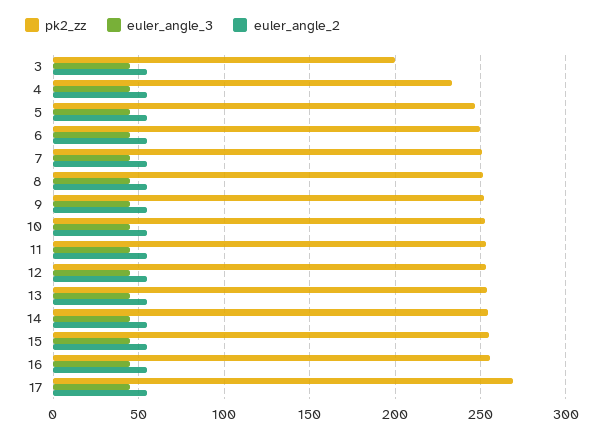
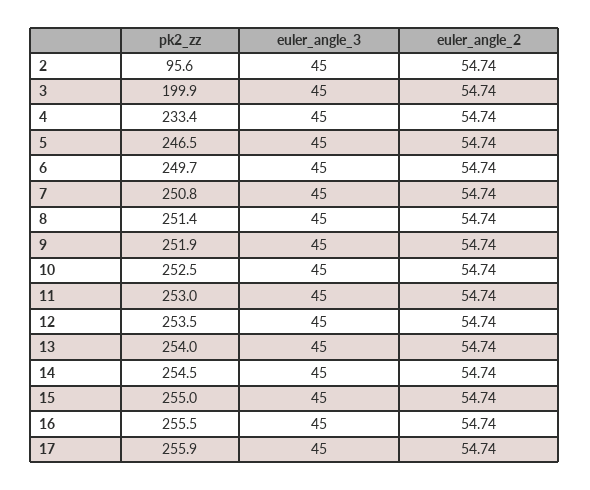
pk2_zz, 17: 270 -> 255.9
pk2_zz, 2: none -> 95.6
euler_angle_3, 2: none -> 45
euler_angle_2, 2: none -> 54.74

